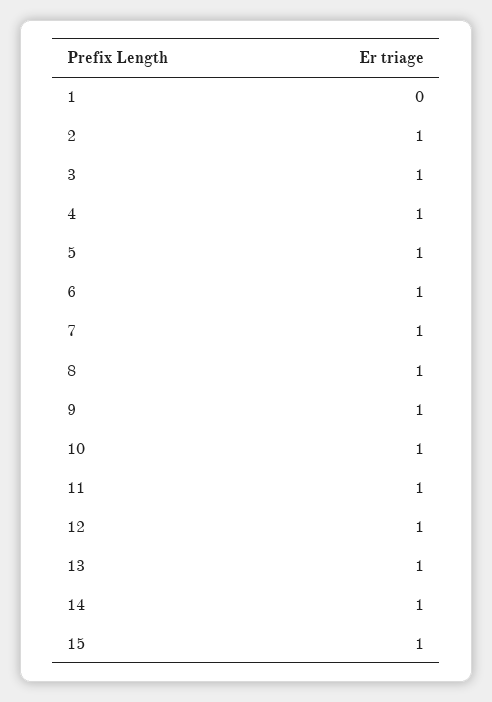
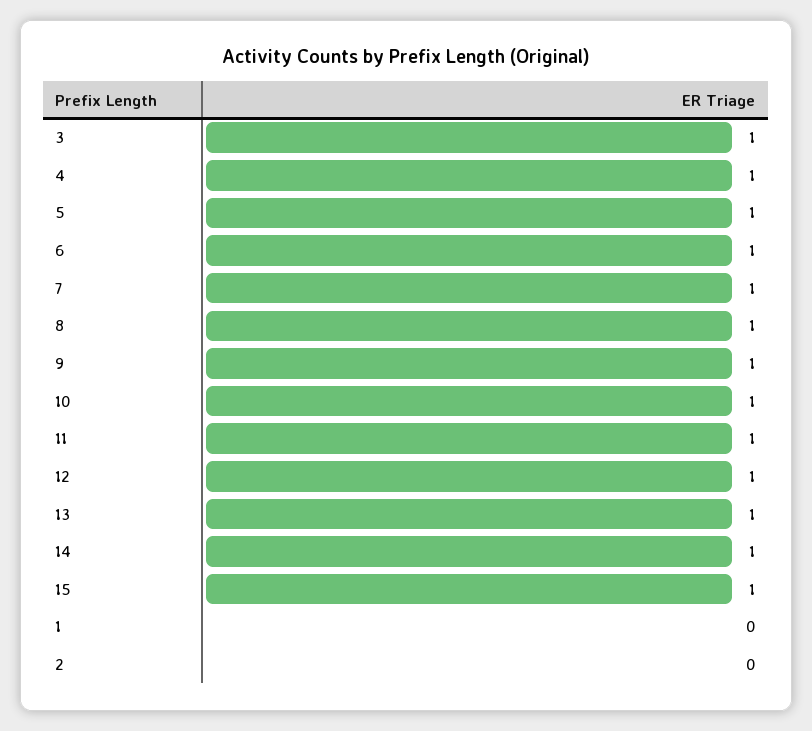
2: 1 -> 0

